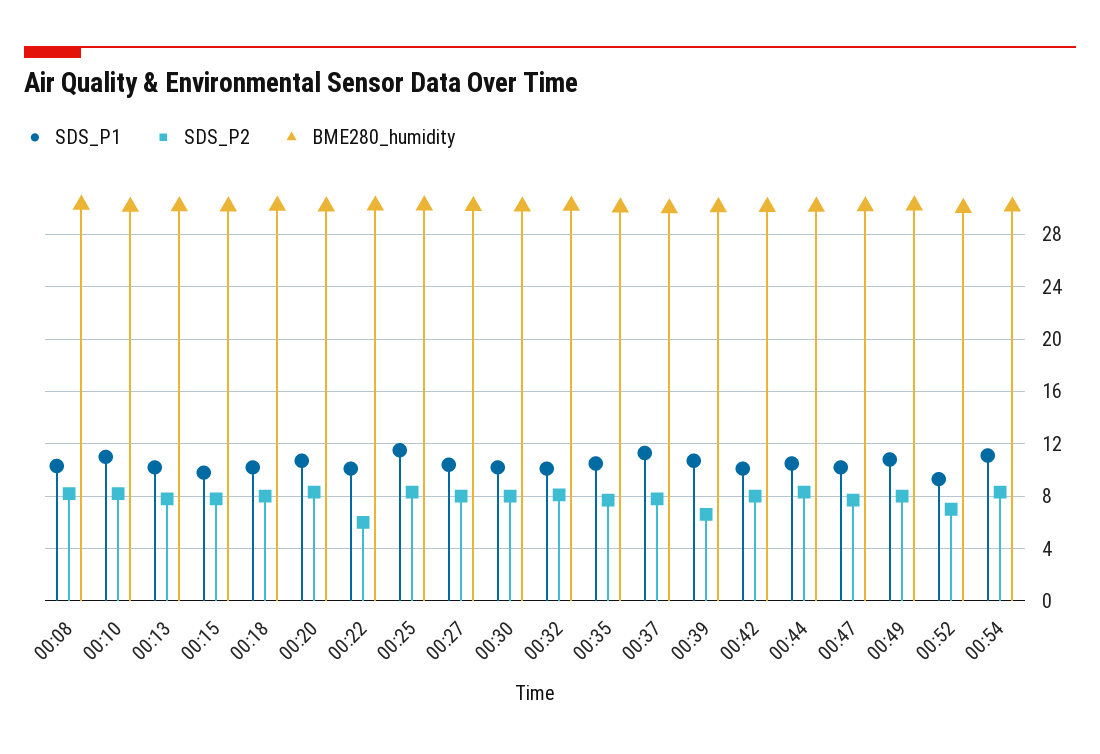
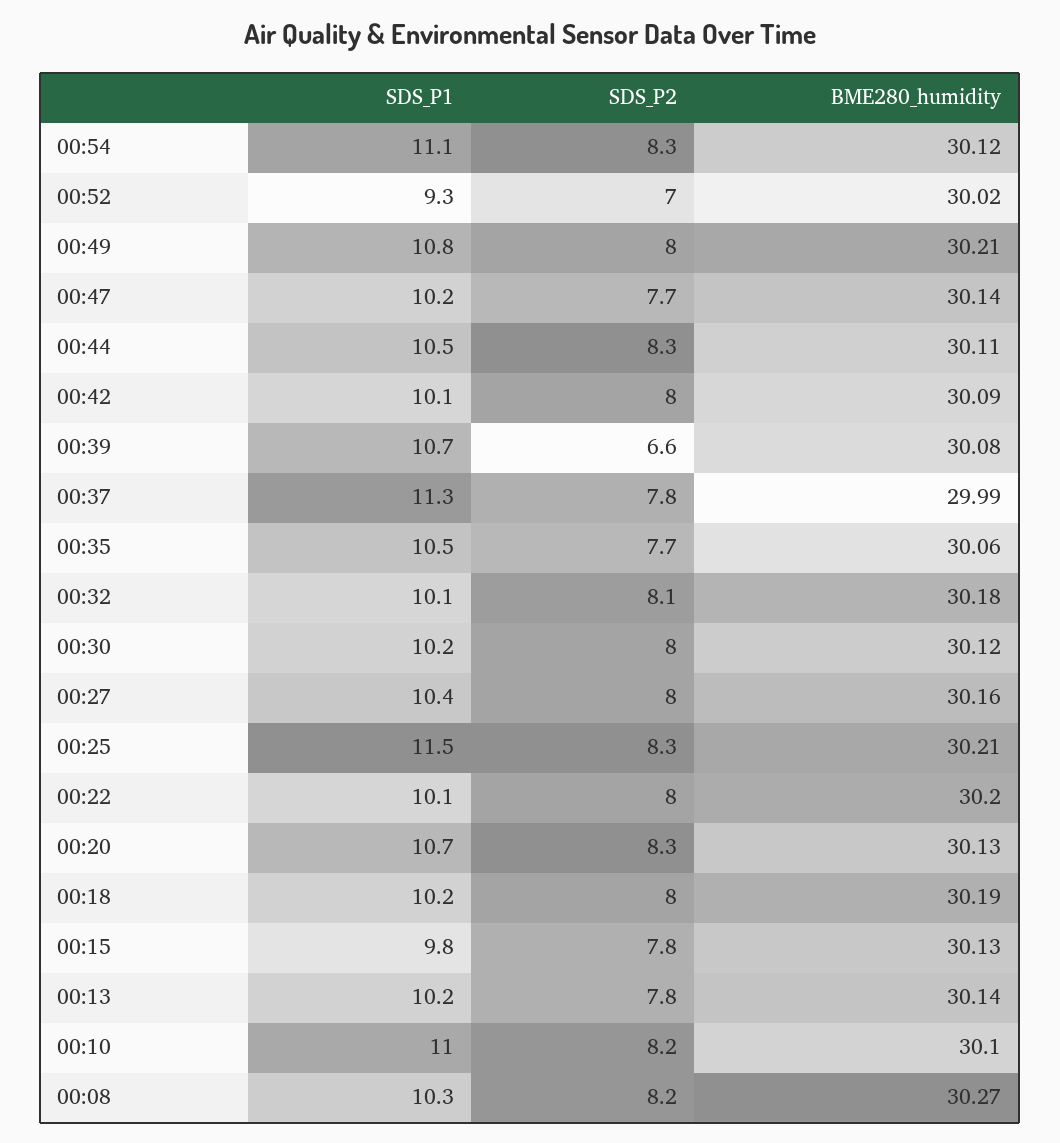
SDS_P2, 00:22: 6 -> 8

